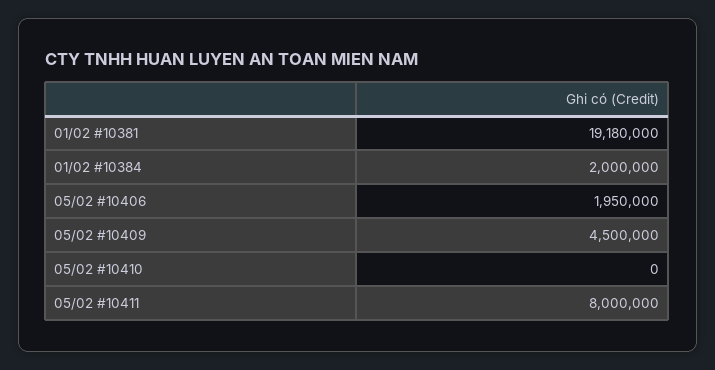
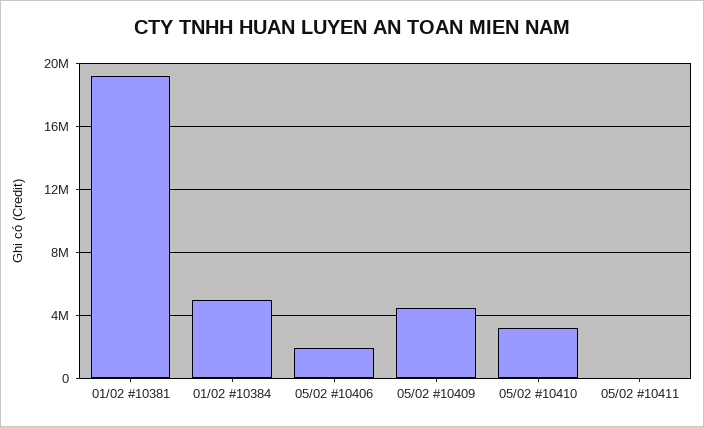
01/02 #10384: 2000000 -> 5000000
05/02 #10410: 0 -> 3000000
05/02 #10411: 8000000 -> 0

